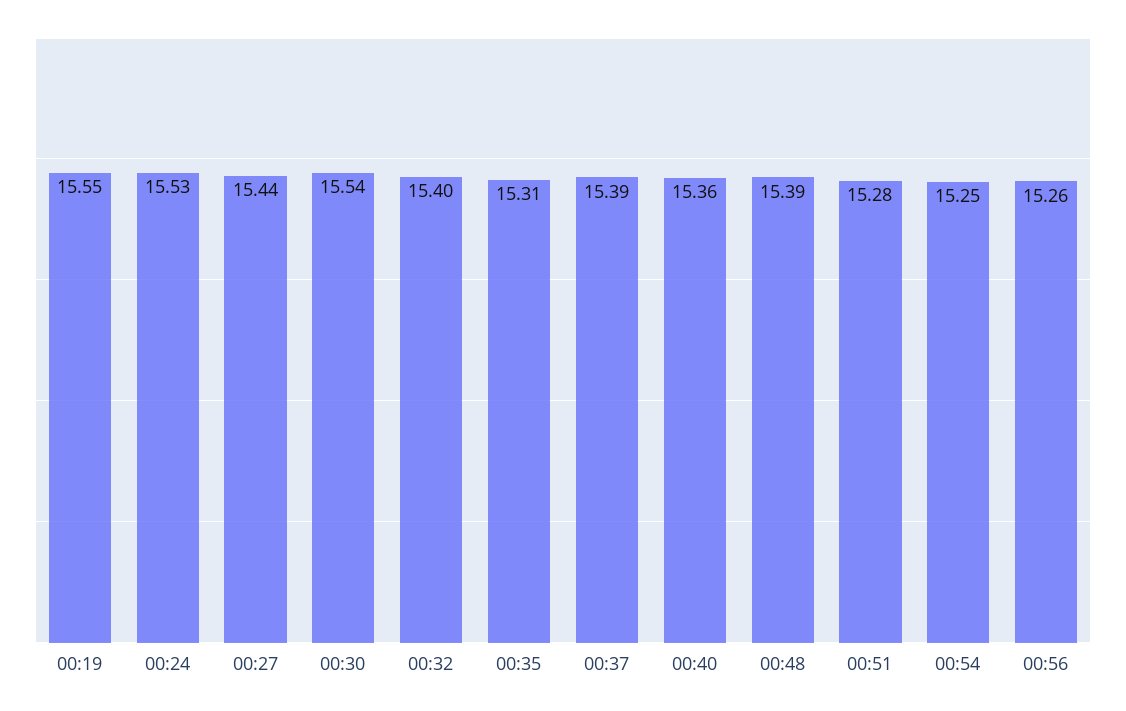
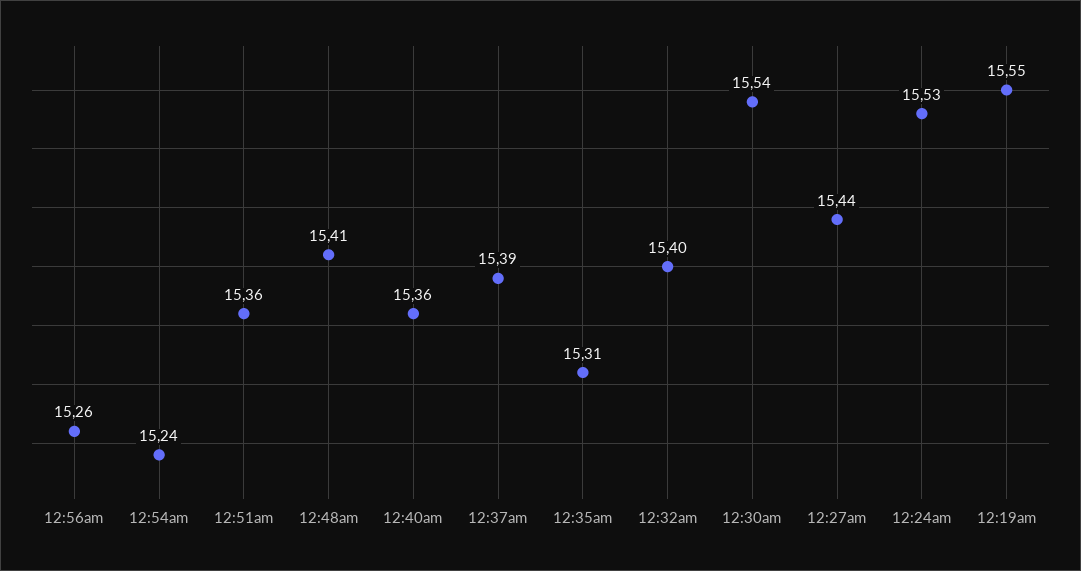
00:48: 15.39 -> 15.41
00:51: 15.28 -> 15.36
00:54: 15.25 -> 15.24

